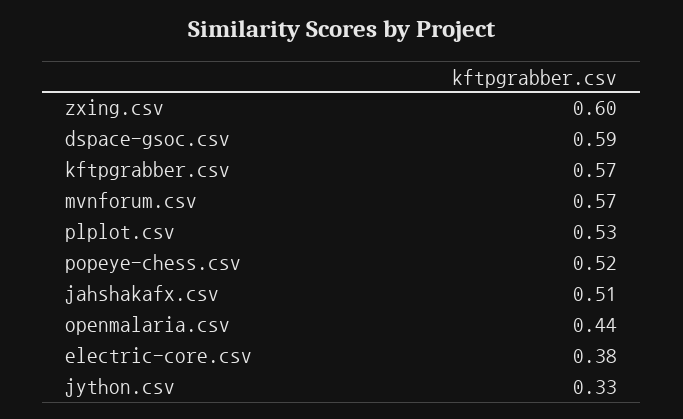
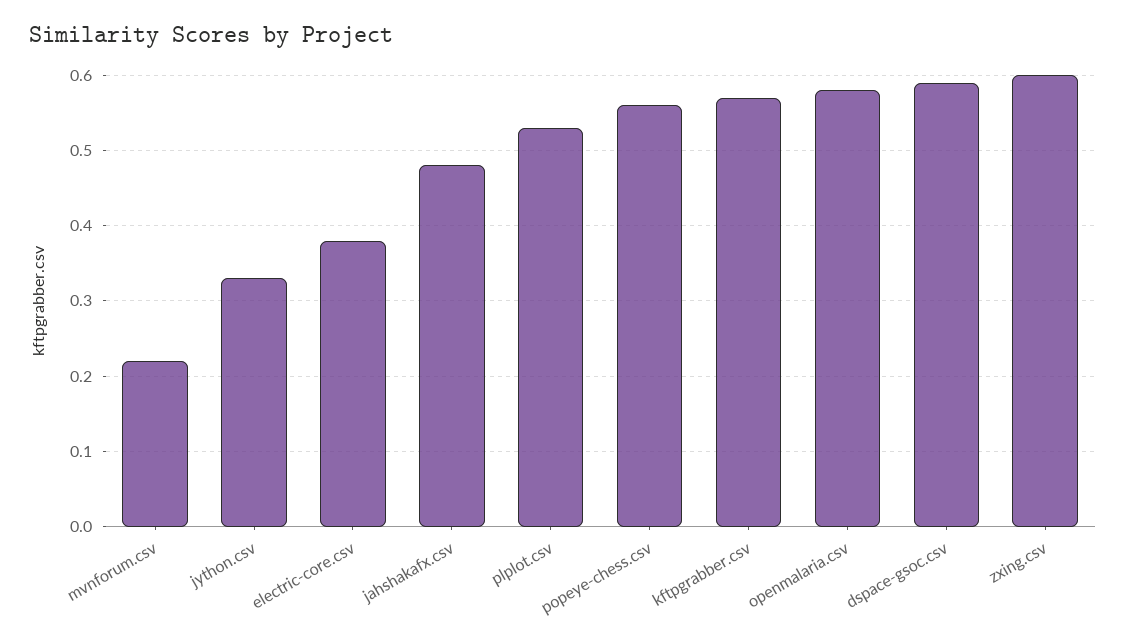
mvnforum.csv: 0.57 -> 0.22
popeye-chess.csv: 0.52 -> 0.56
jahshakafx.csv: 0.51 -> 0.48
openmalaria.csv: 0.44 -> 0.58

